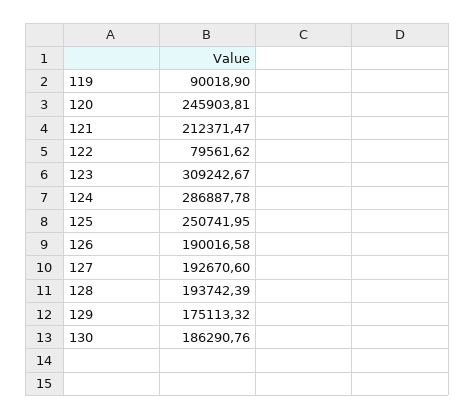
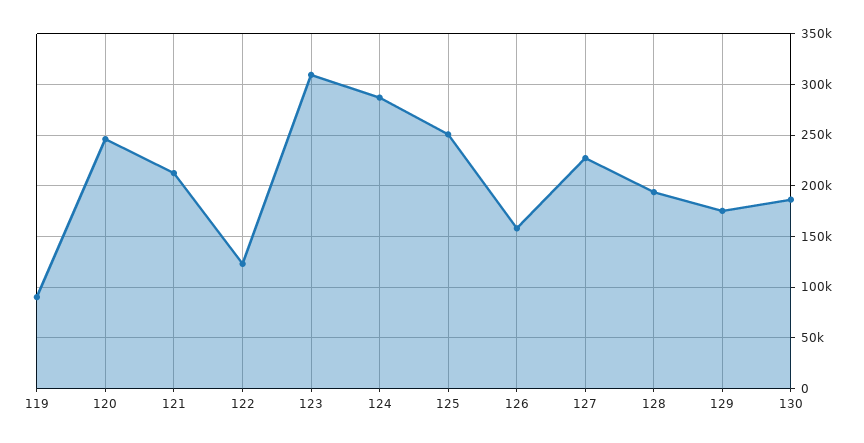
122: 79561.62 -> 120000
126: 190016.58 -> 160000
127: 192670.6 -> 230000

